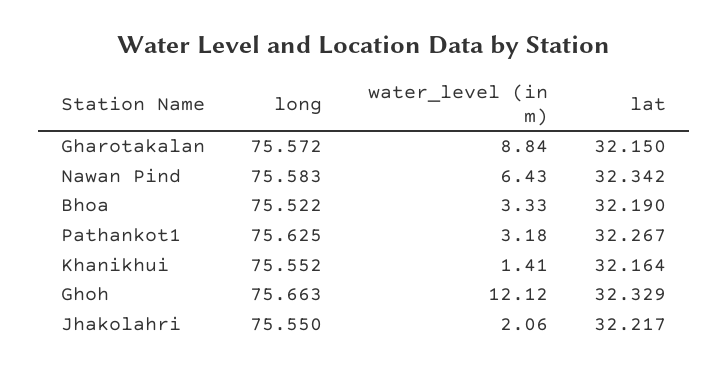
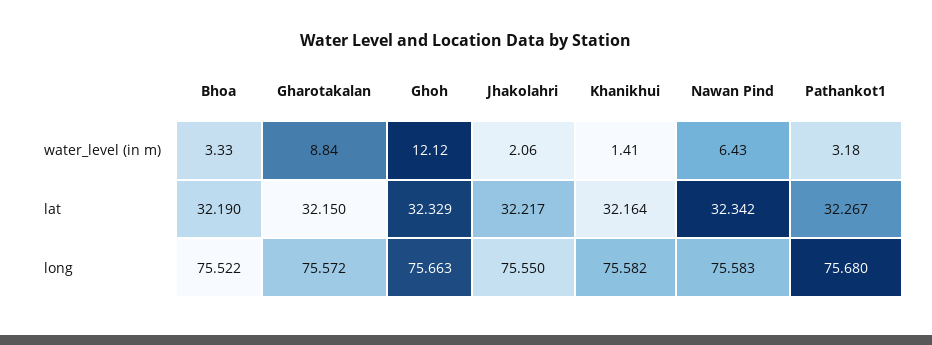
long, Pathankot1: 75.625 -> 75.68
long, Khanikhui: 75.552 -> 75.582

